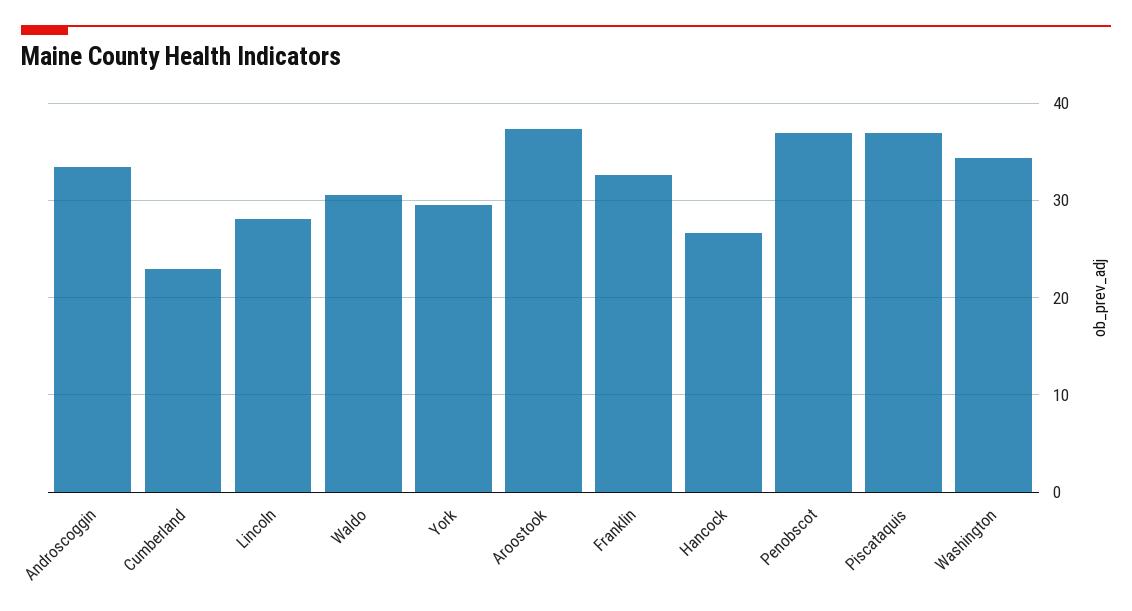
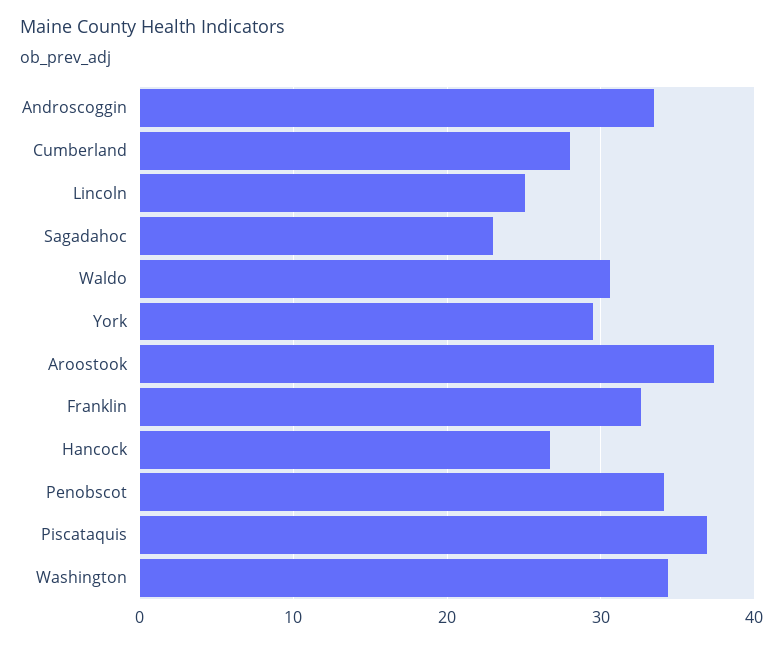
Cumberland: 23 -> 28
Lincoln: 28 -> 25
Penobscot: 37 -> 34
Sagadahoc: none -> 23

